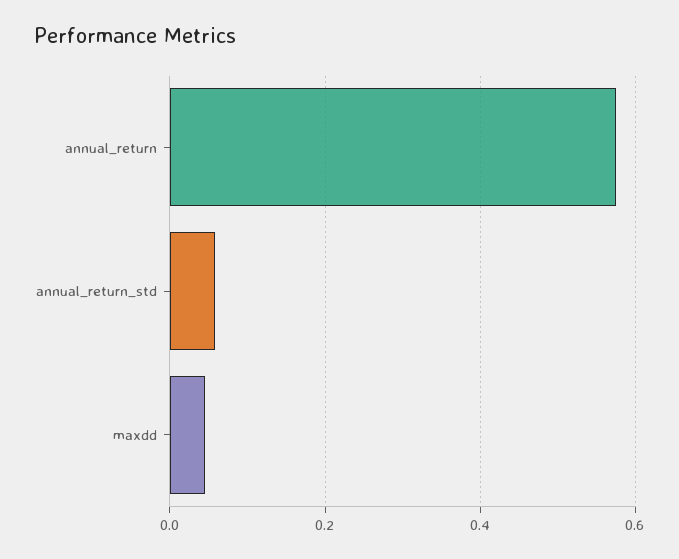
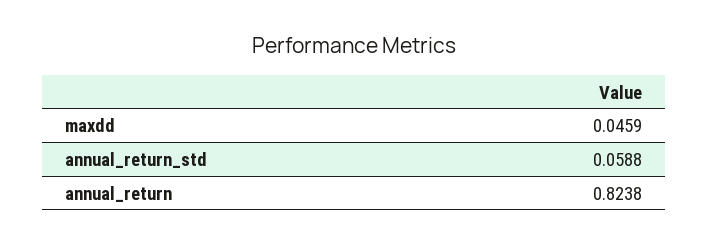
annual_return: 0.58 -> 0.8238

